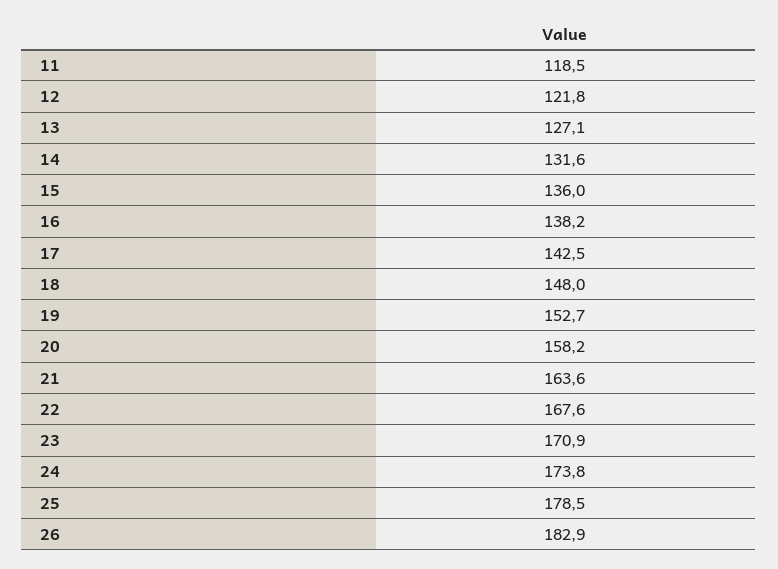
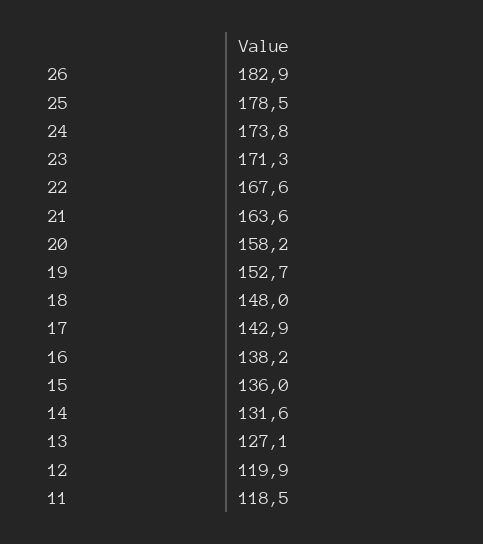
12: 121.8 -> 119.9
17: 142.5 -> 142.9
23: 170.9 -> 171.3

